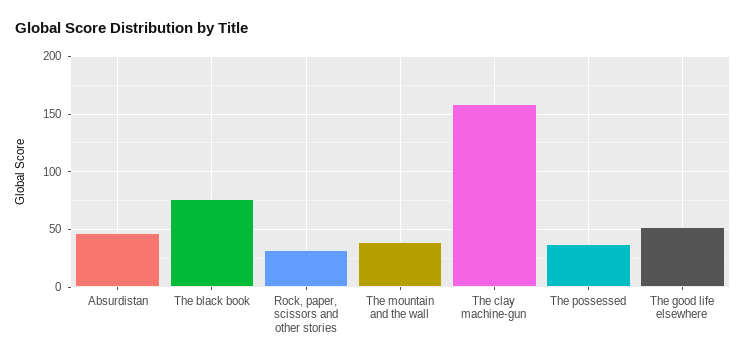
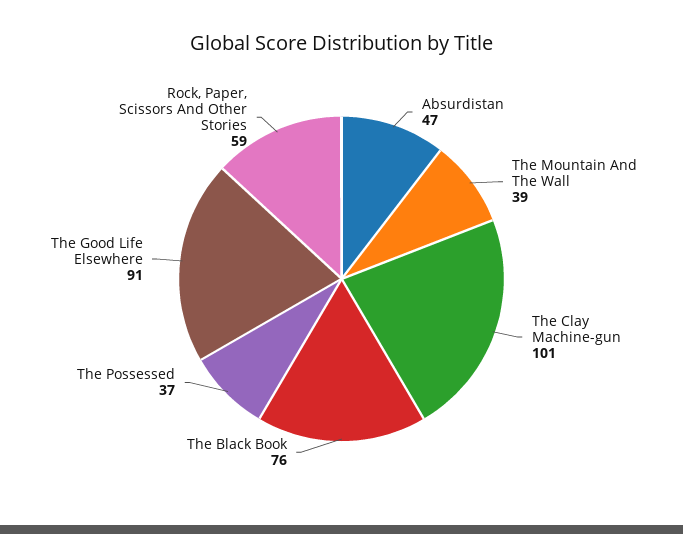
Rock, paper, scissors and other stories: 30 -> 59
The clay machine-gun: 160 -> 101
The good life elsewhere: 50 -> 91

